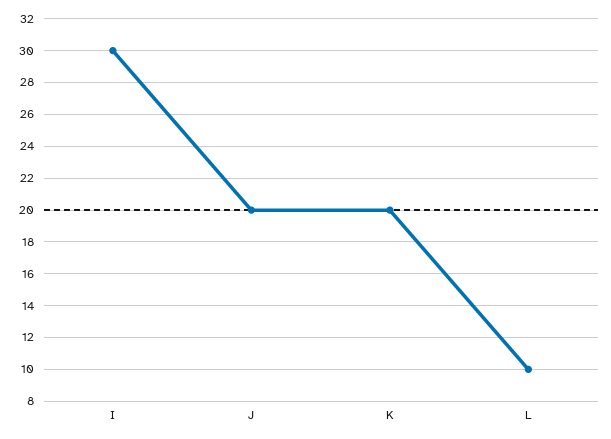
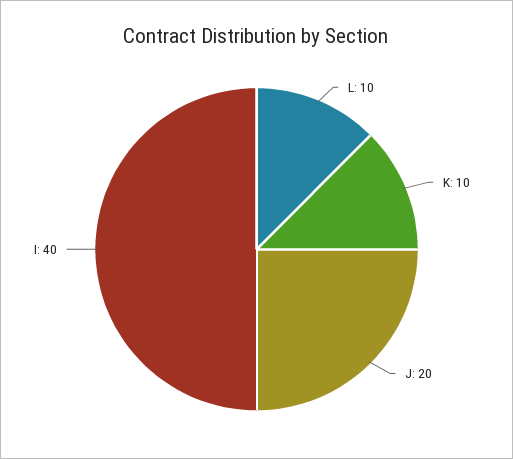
I: 30 -> 40
K: 20 -> 10

